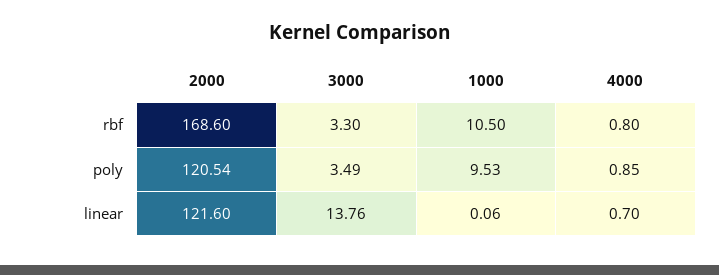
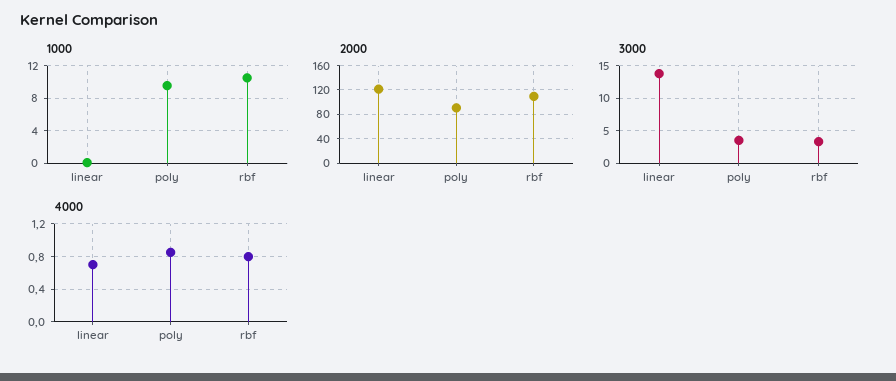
2000, rbf: 168.6 -> 110
2000, poly: 120.54 -> 90

